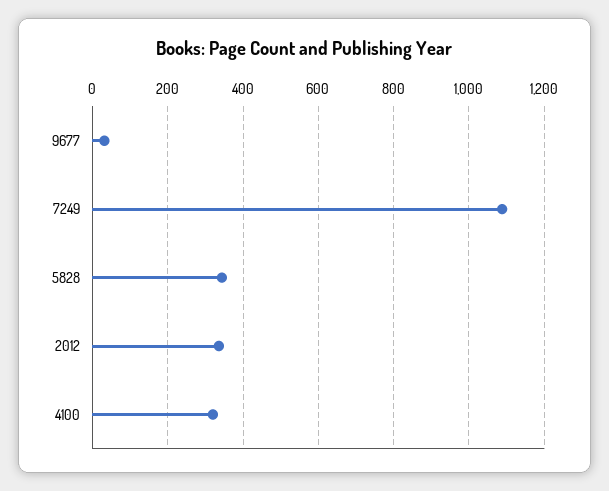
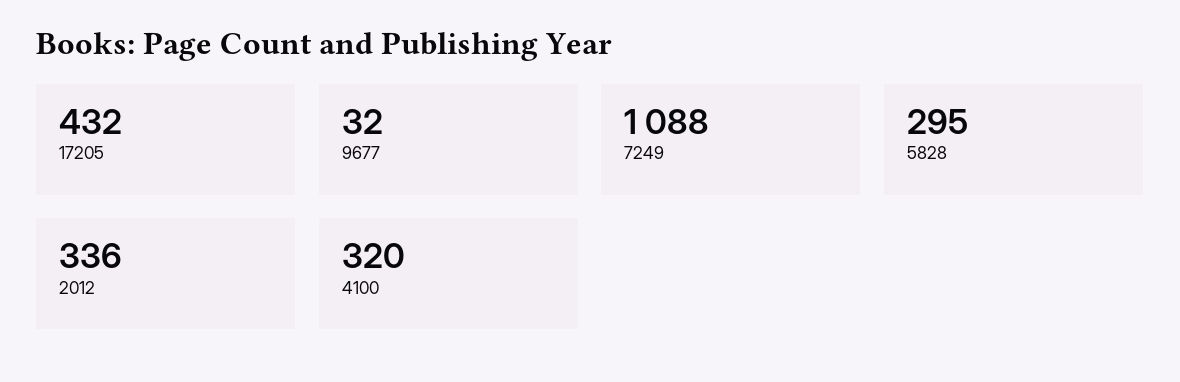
5828: 340 -> 295
17205: none -> 432

